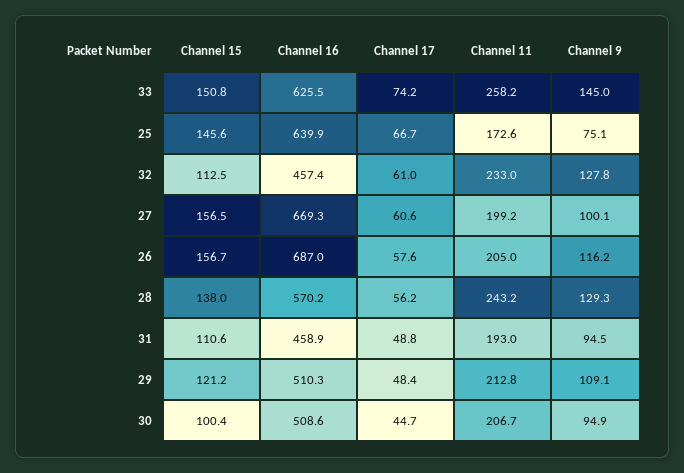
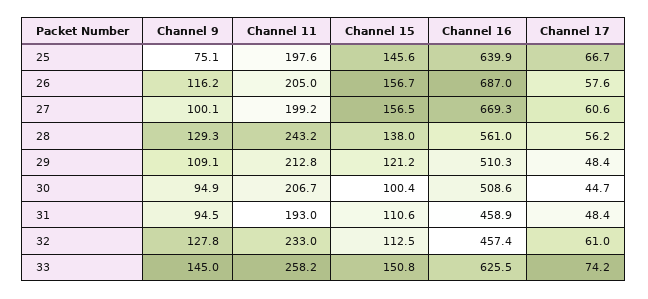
Channel 11, 25: 172.6 -> 197.6
Channel 16, 28: 570.2 -> 561
Channel 17, 31: 48.8 -> 48.4

